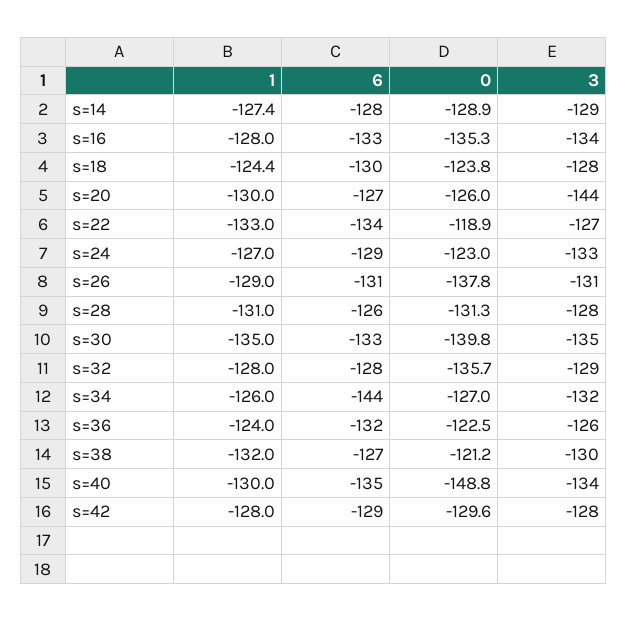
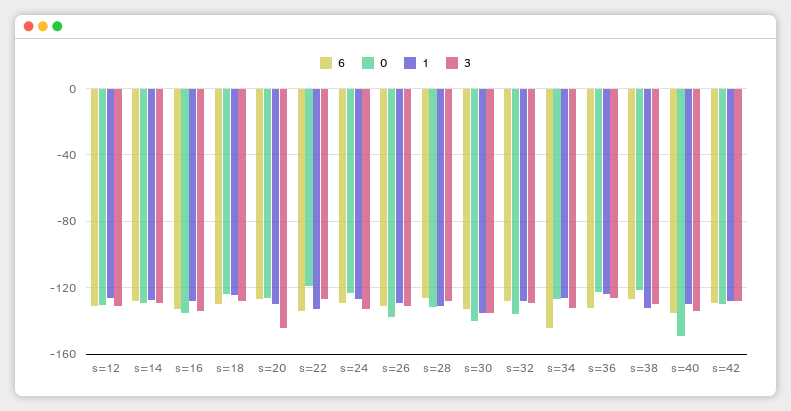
6, s=12: none -> -130
0, s=12: none -> -130
1, s=12: none -> -125
3, s=12: none -> -130

